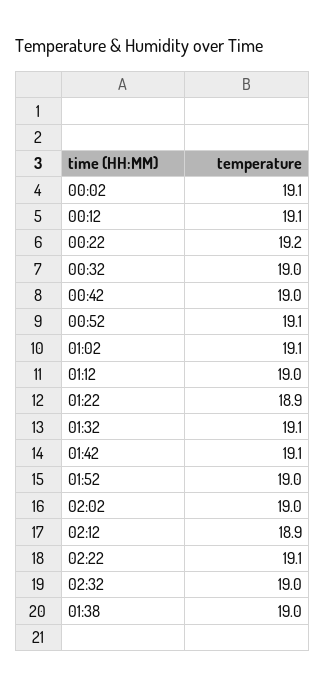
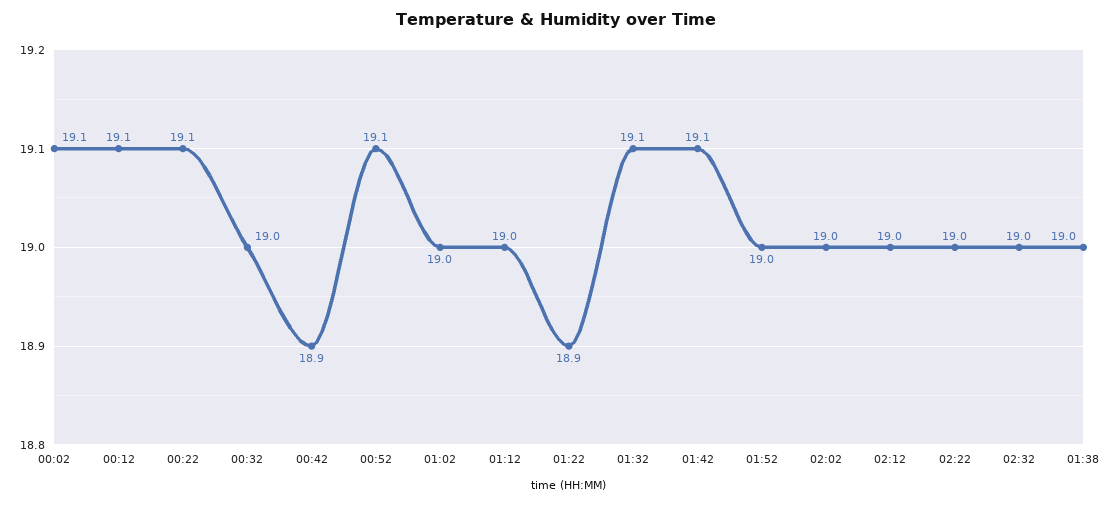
00:22: 19.2 -> 19.1
00:42: 19 -> 18.9
01:02: 19.1 -> 19
02:12: 18.9 -> 19
02:22: 19.1 -> 19

